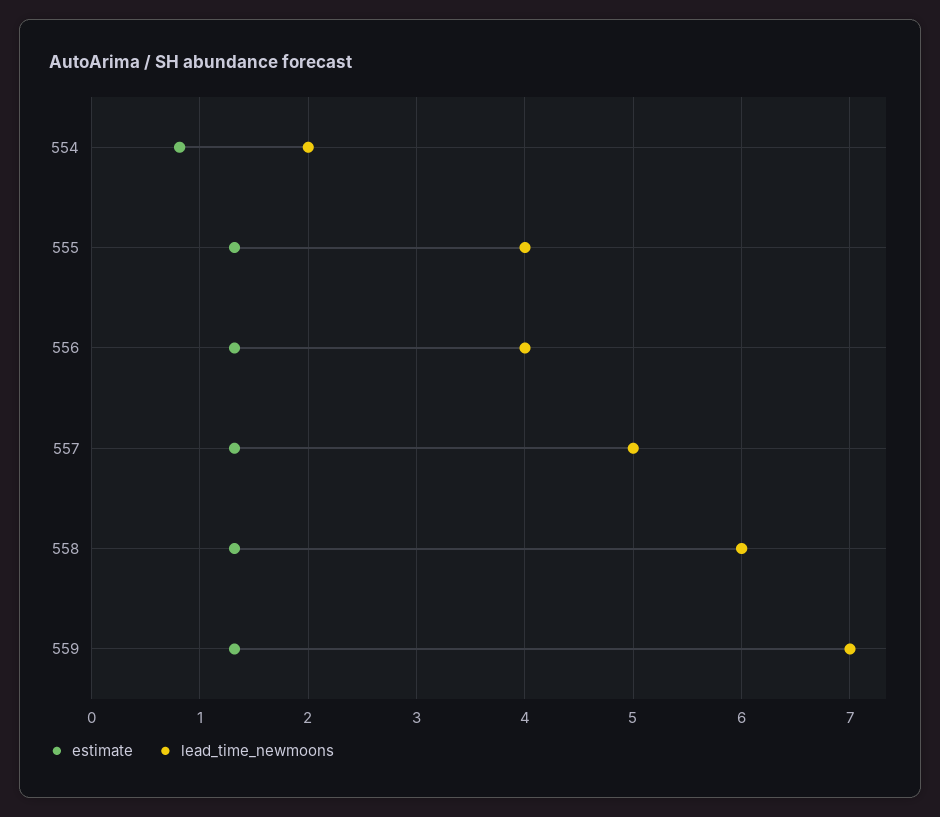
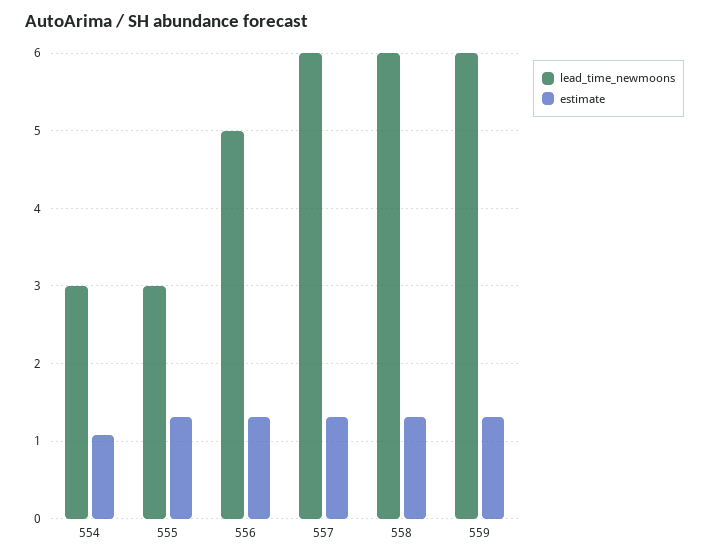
estimate, 554: 0.8 -> 1.1
lead_time_newmoons, 554: 2 -> 3
lead_time_newmoons, 555: 4 -> 3
lead_time_newmoons, 556: 4 -> 5
lead_time_newmoons, 557: 5 -> 6
lead_time_newmoons, 559: 7 -> 6

